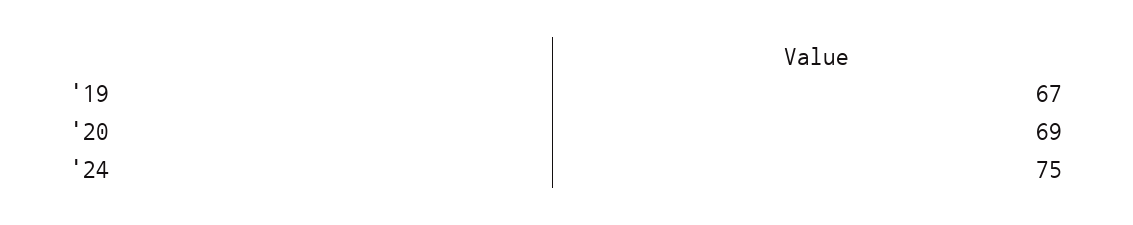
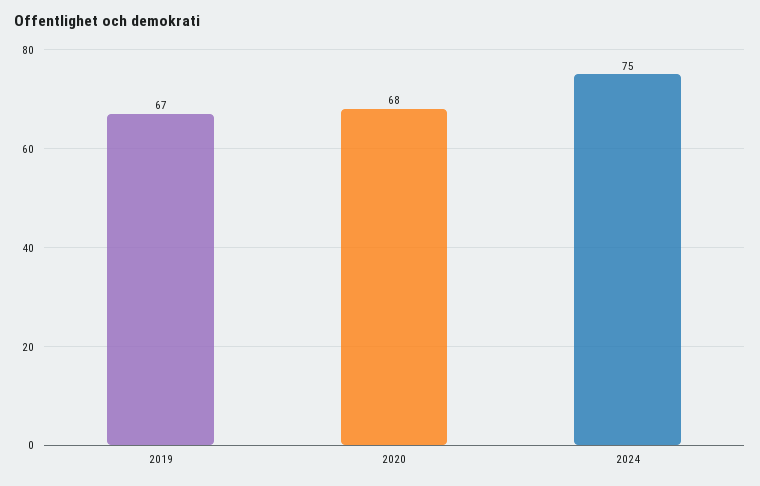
'20: 69 -> 68

